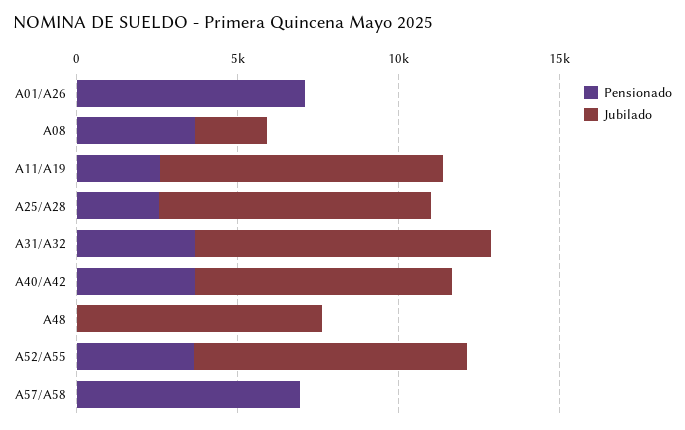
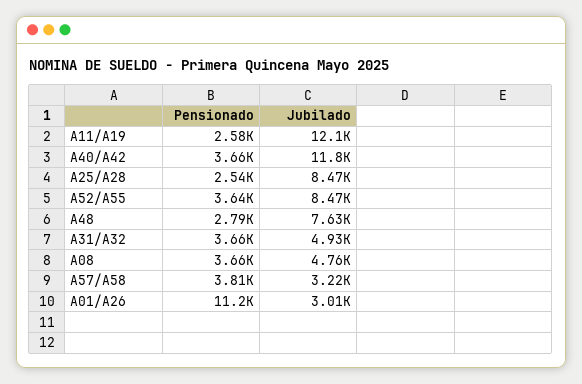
Pensionado, A01/A26: 7000 -> 11200
Jubilado, A01/A26: 0 -> 3010
Jubilado, A08: 2000 -> 4760
Jubilado, A11/A19: 9000 -> 12100
Jubilado, A31/A32: 9000 -> 4930
Jubilado, A40/A42: 8000 -> 11800
Pensionado, A48: 0 -> 2790
Pensionado, A57/A58: 7000 -> 3810
Jubilado, A57/A58: 0 -> 3220

